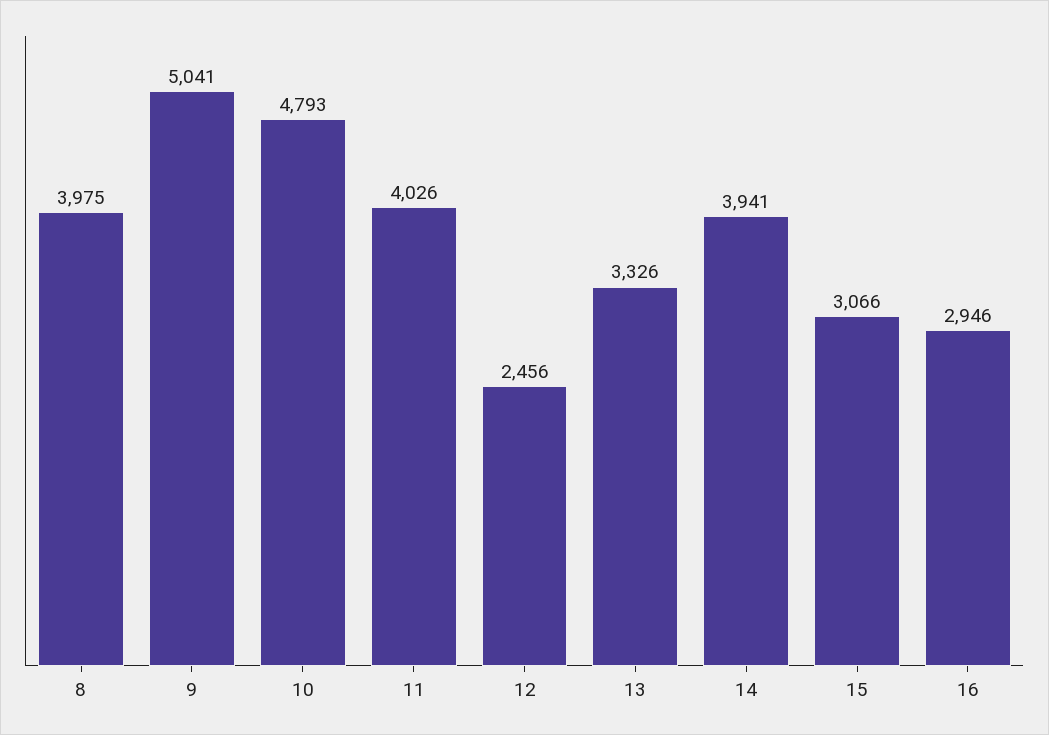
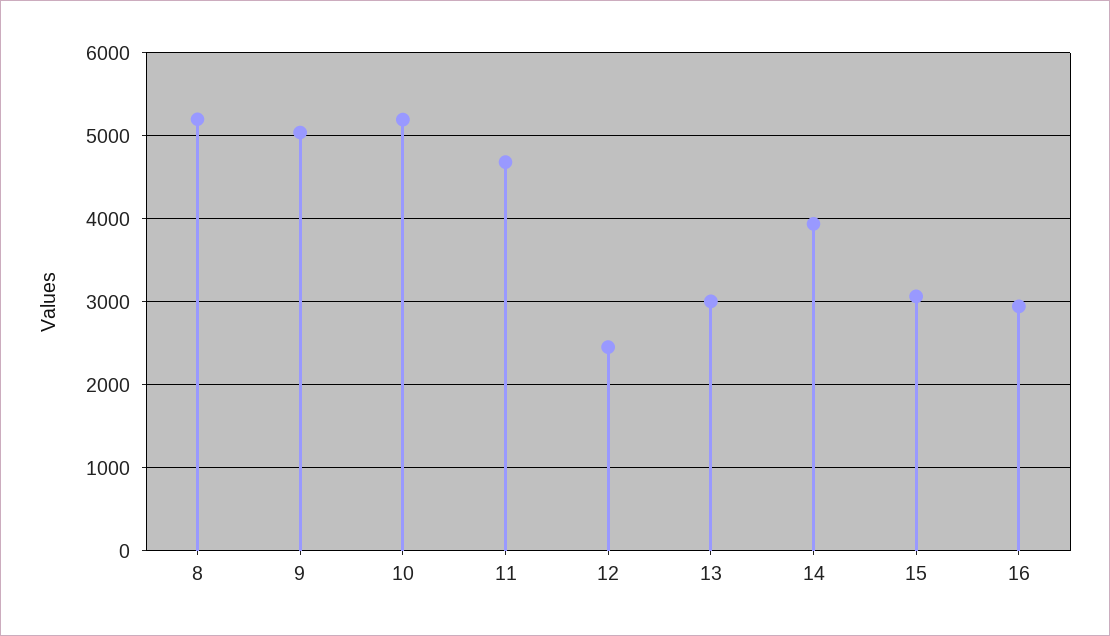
8: 3975 -> 5200
10: 4793 -> 5200
11: 4026 -> 4700
13: 3326 -> 3000

